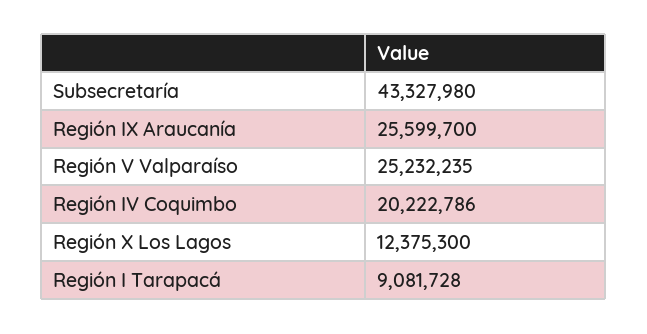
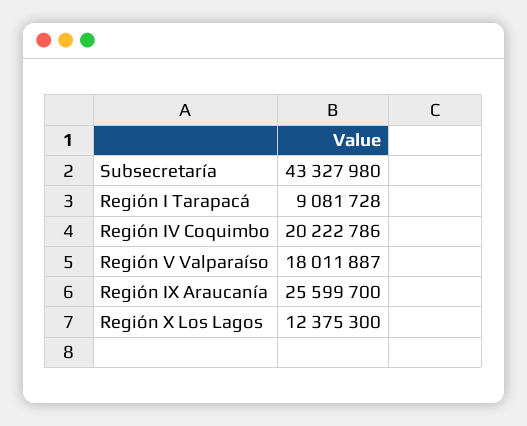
Región V Valparaíso: 25232235 -> 18011887

